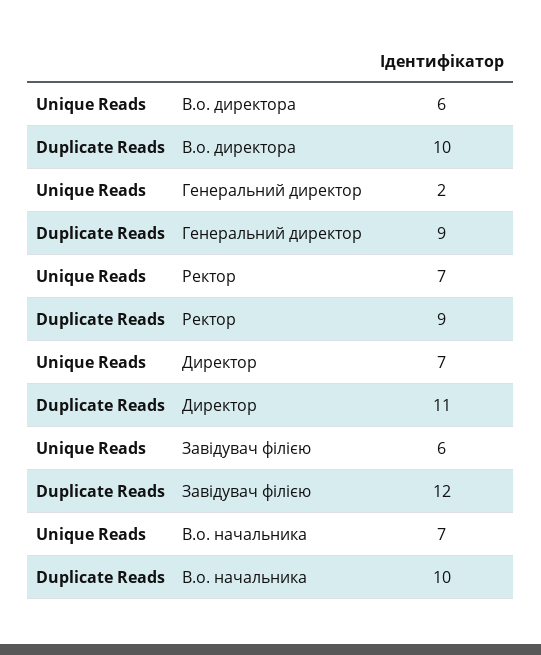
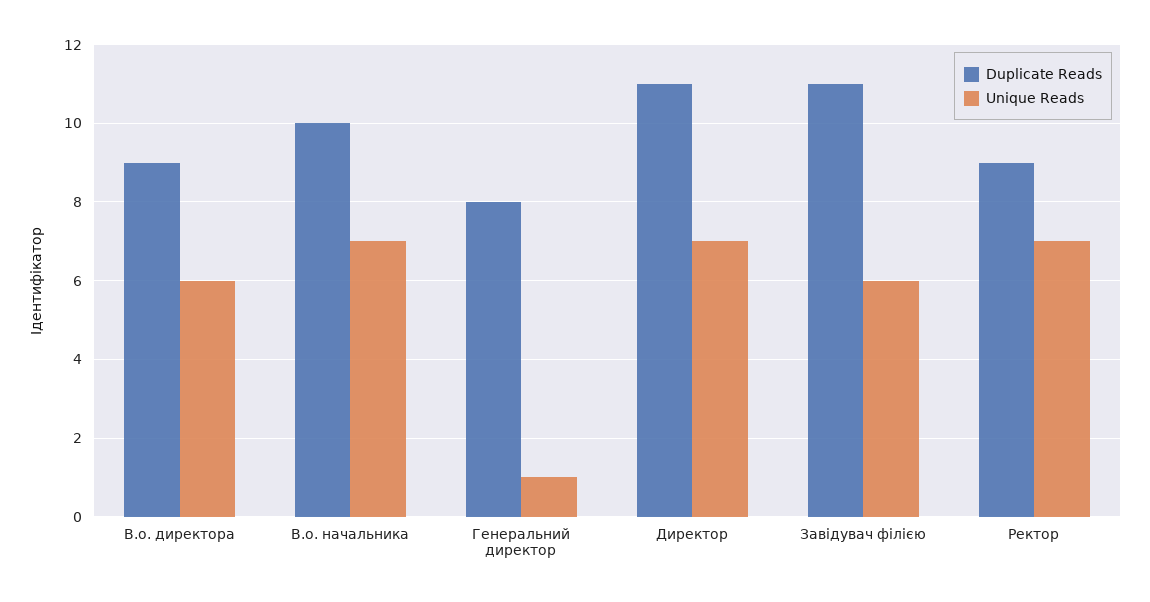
Duplicate Reads, В.о. директора: 10 -> 9
Unique Reads, Генеральний директор: 2 -> 1
Duplicate Reads, Генеральний директор: 9 -> 8
Duplicate Reads, Завідувач філією: 12 -> 11

